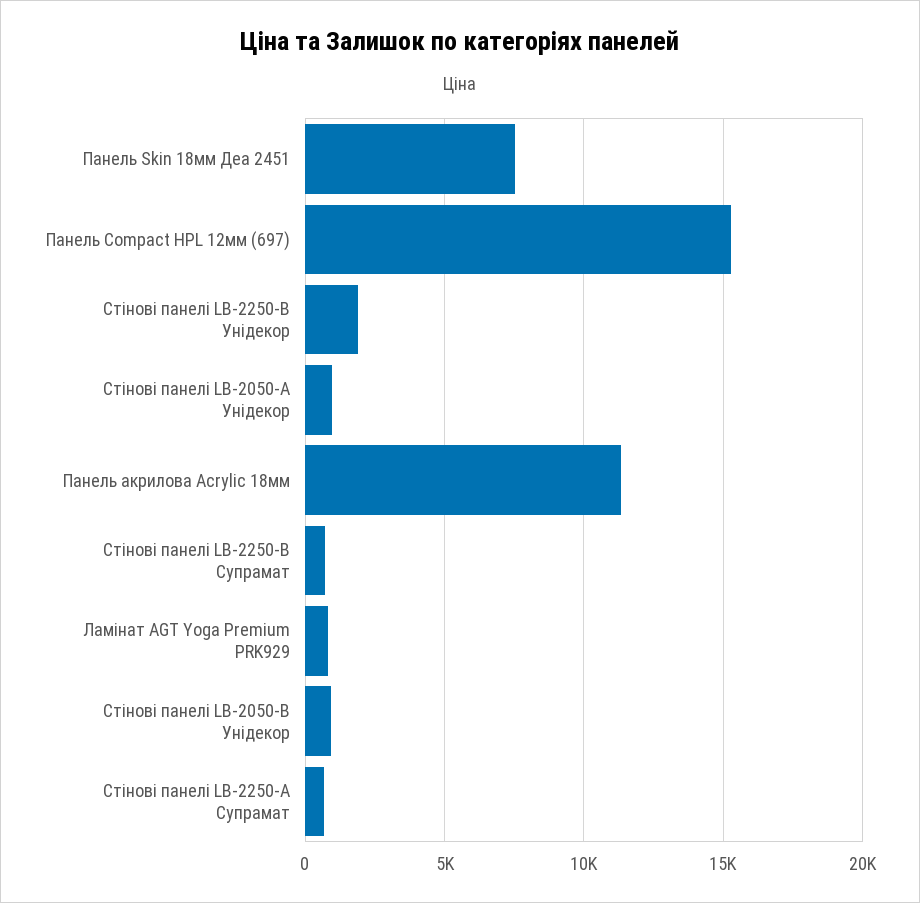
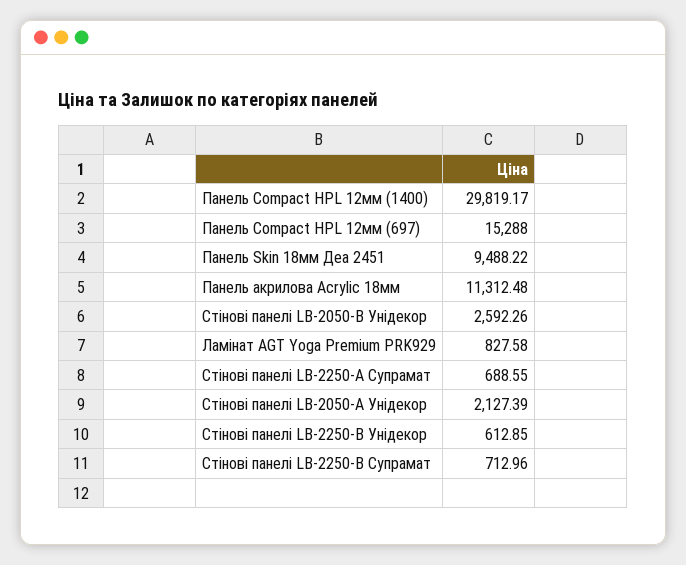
Панель Skin 18мм Деа 2451: 7500 -> 9488.22
Стінові панелі LB-2250-В Унідекор: 2000 -> 612.85
Стінові панелі LB-2050-А Унідекор: 1000 -> 2127.39
Стінові панелі LB-2050-В Унідекор: 1000 -> 2592.26
Панель Compact HPL 12мм (1400): none -> 29819.17

